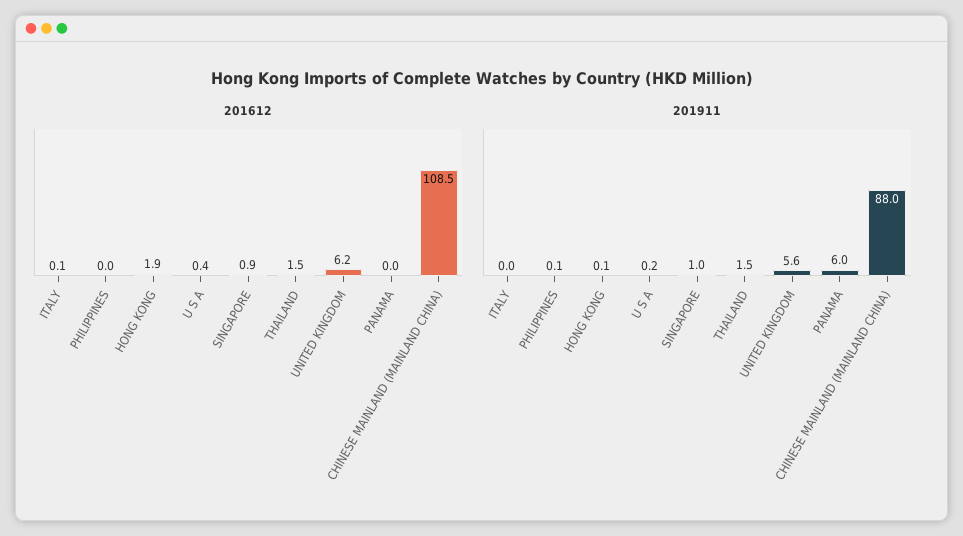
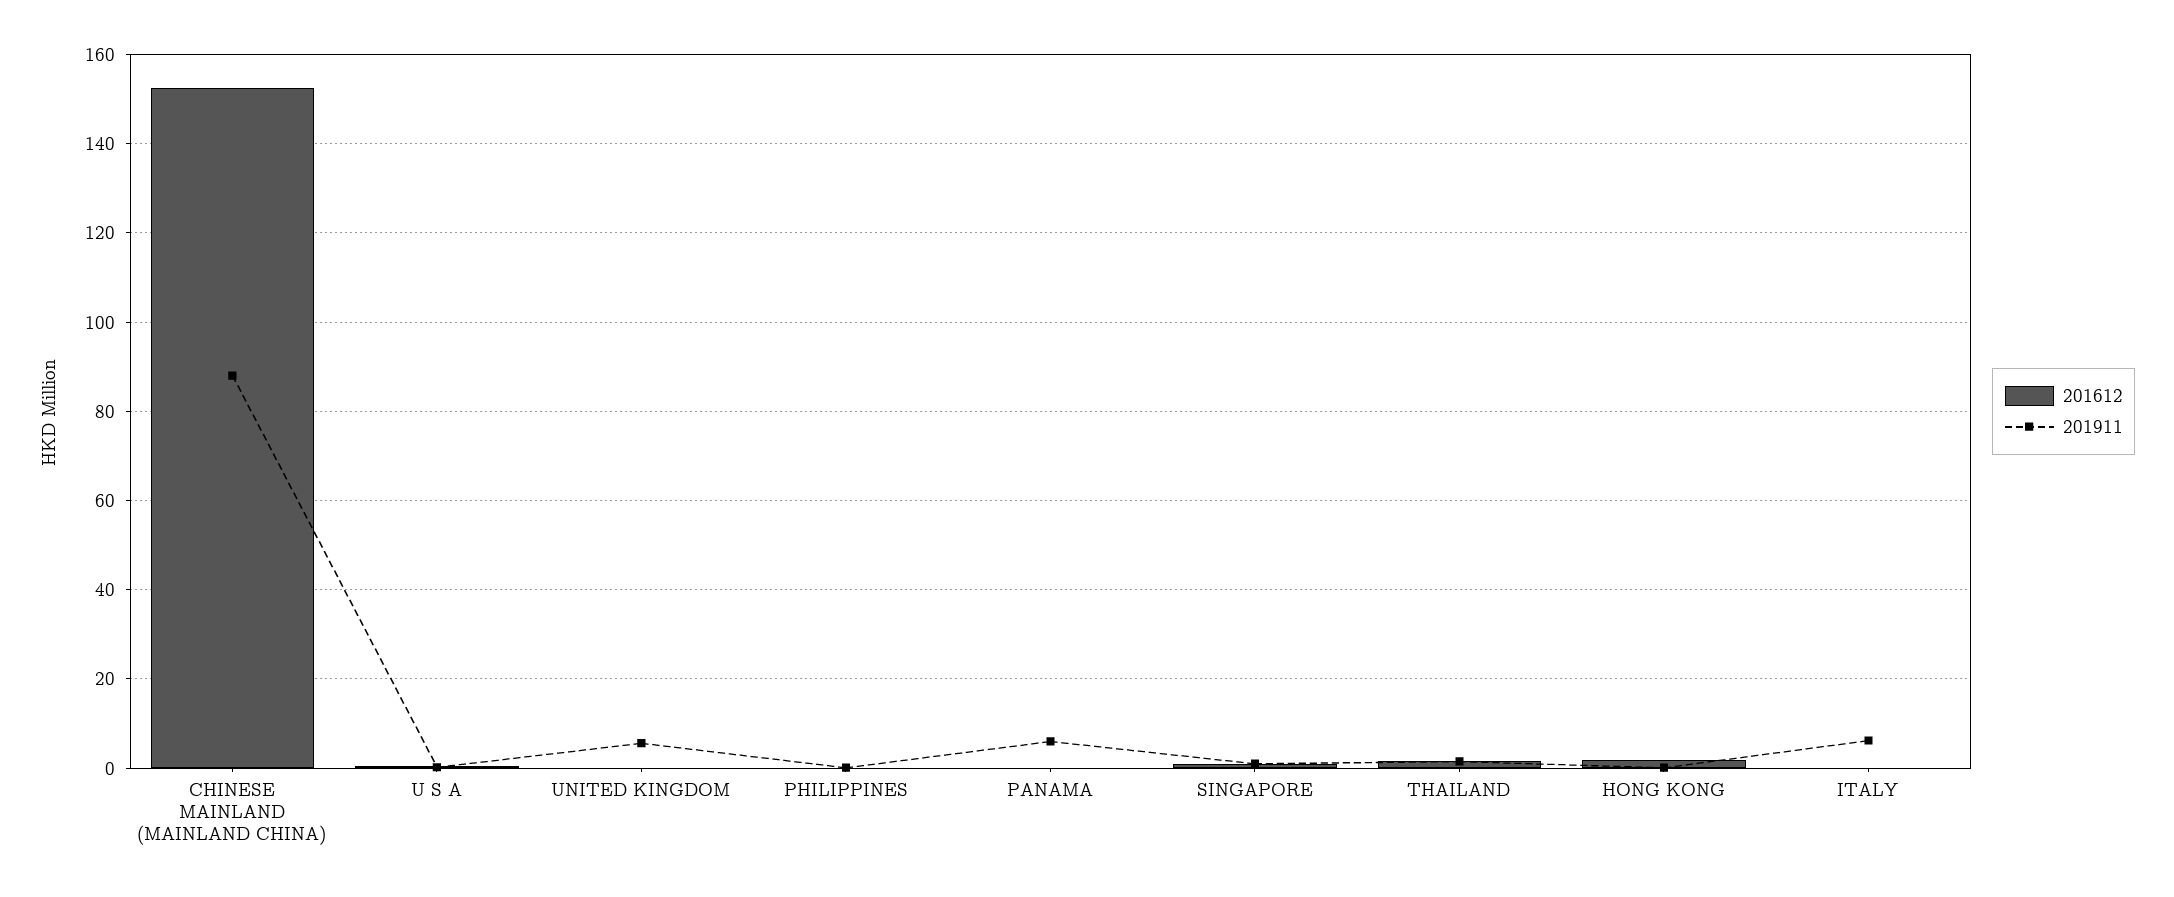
201612, UNITED KINGDOM: 6.2 -> 0
201612, CHINESE MAINLAND (MAINLAND CHINA): 108.5 -> 152
201911, ITALY: 0 -> 6

